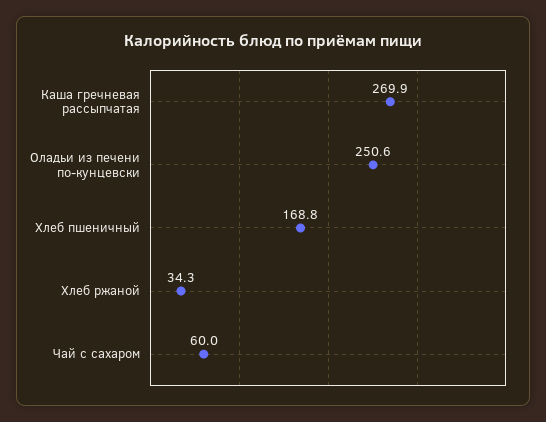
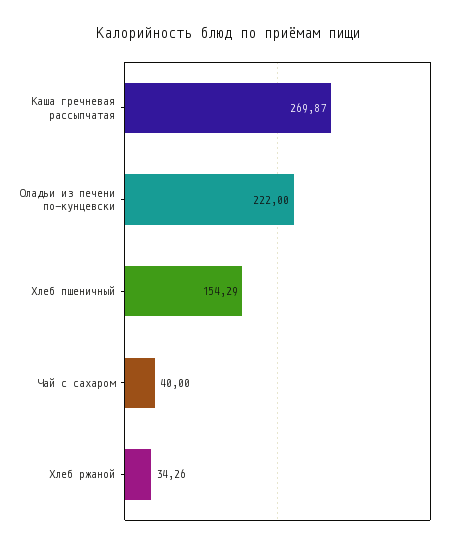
Оладьи из печени по-кунцевски: 250.6 -> 222
Хлеб пшеничный: 168.8 -> 154.29
Чай с сахаром: 60 -> 40

